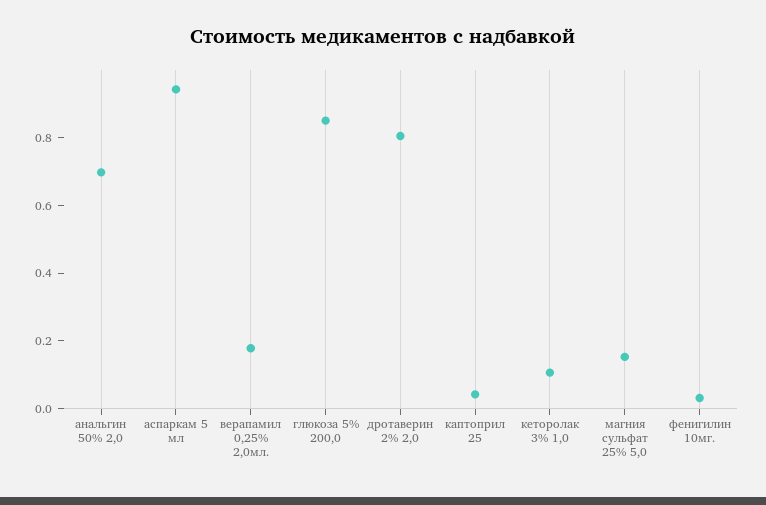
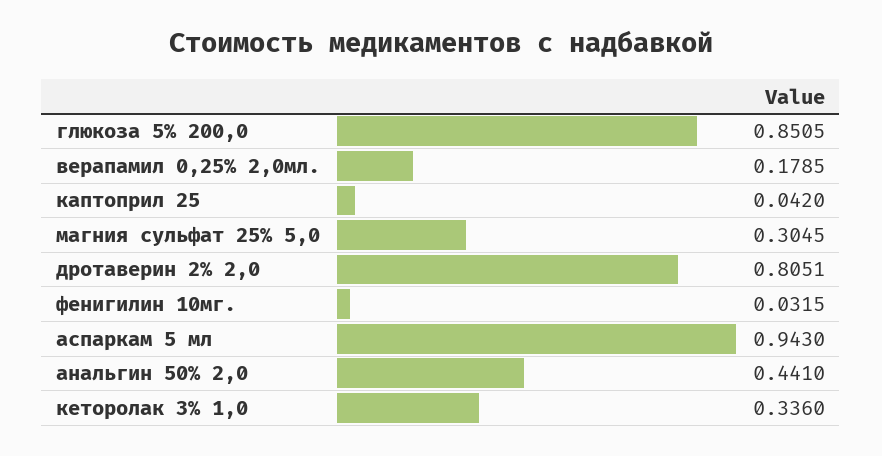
анальгин 50% 2,0: 0.7 -> 0.441
кеторолак 3% 1,0: 0.1 -> 0.336
магния сульфат 25% 5,0: 0.15 -> 0.3045

